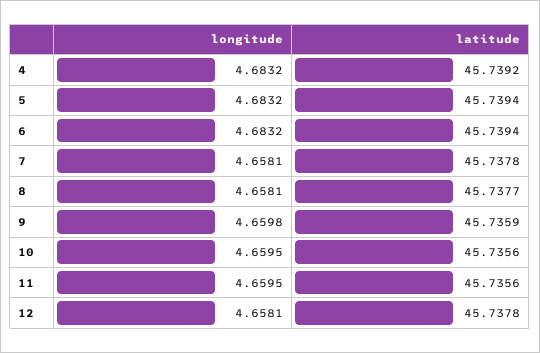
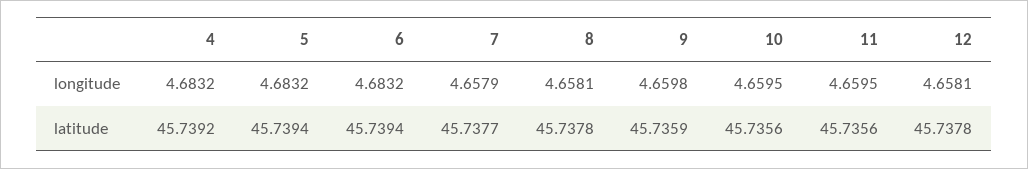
longitude, 7: 4.6581 -> 4.6579
latitude, 7: 45.7378 -> 45.7377
latitude, 8: 45.7377 -> 45.7378

